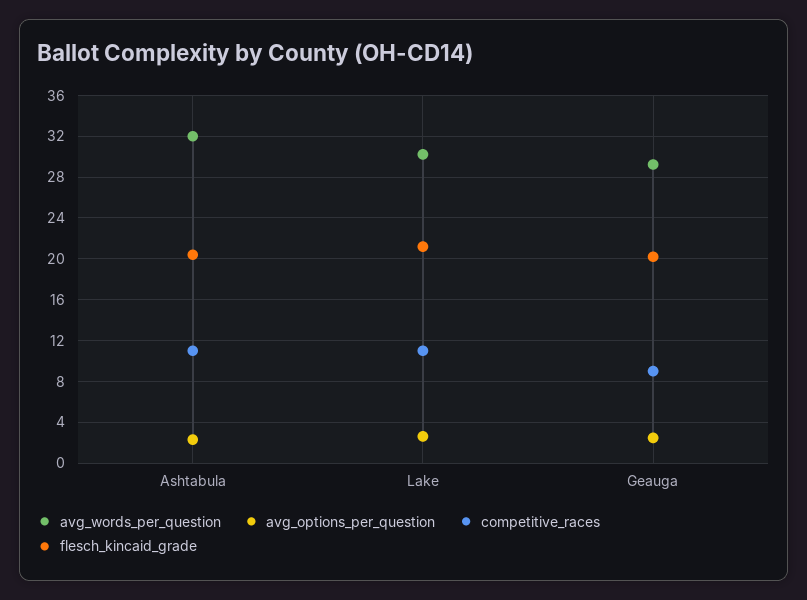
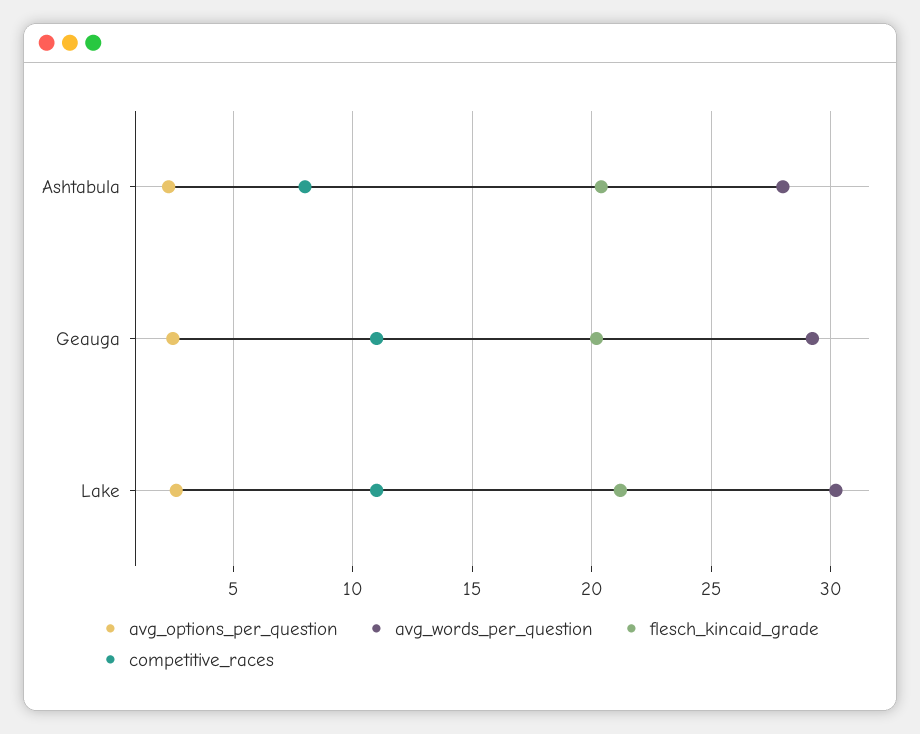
avg_words_per_question, Ashtabula: 32 -> 28
competitive_races, Ashtabula: 11 -> 8
competitive_races, Geauga: 9 -> 11

